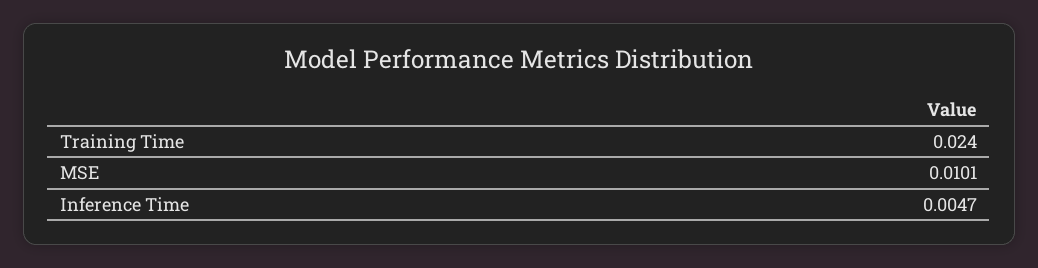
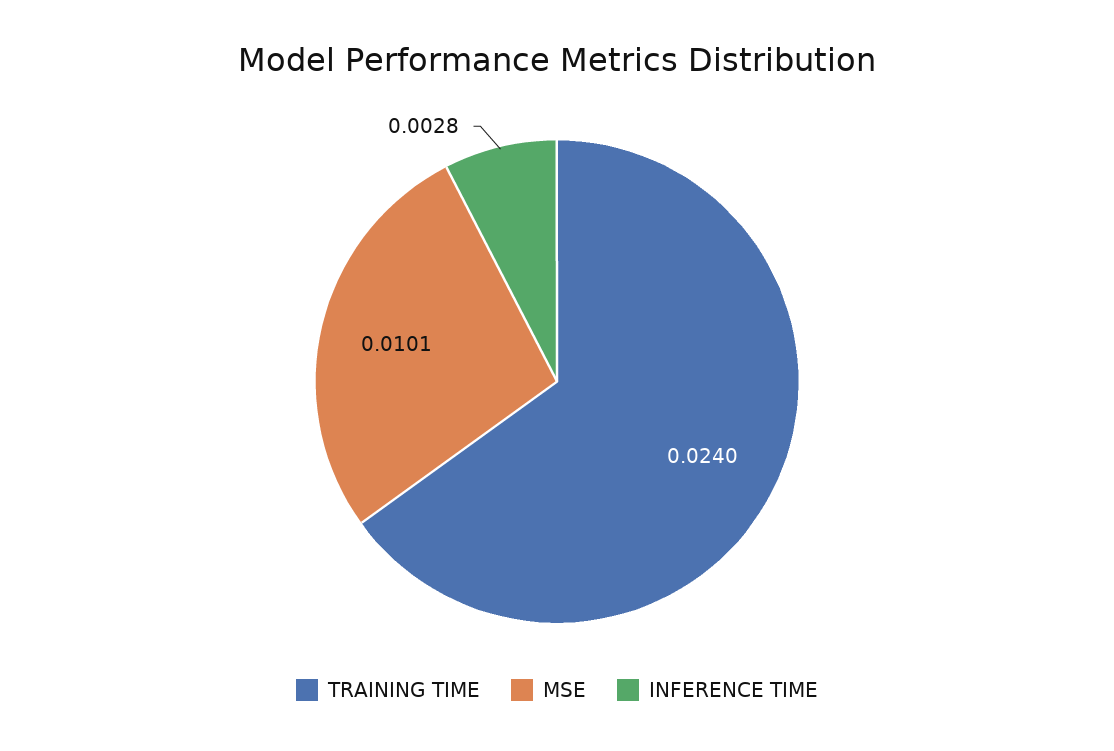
Inference Time: 0.0047 -> 0.0028

